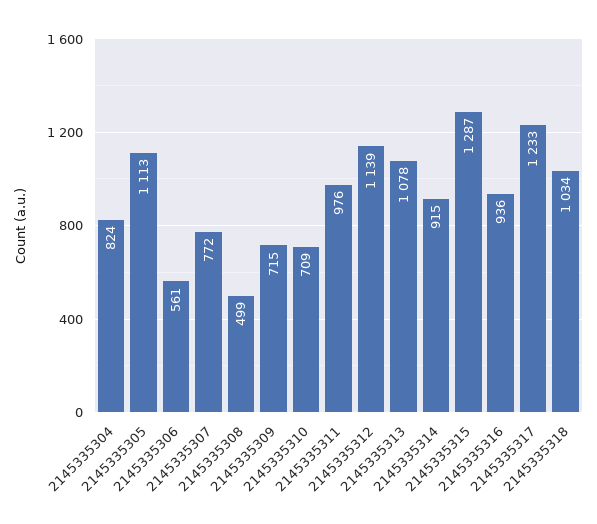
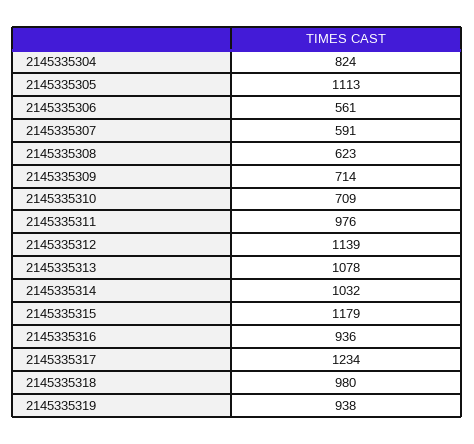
2145335307: 772 -> 591
2145335308: 499 -> 623
2145335309: 715 -> 714
2145335314: 915 -> 1032
2145335315: 1287 -> 1179
2145335317: 1233 -> 1234
2145335318: 1034 -> 980
2145335319: none -> 938

